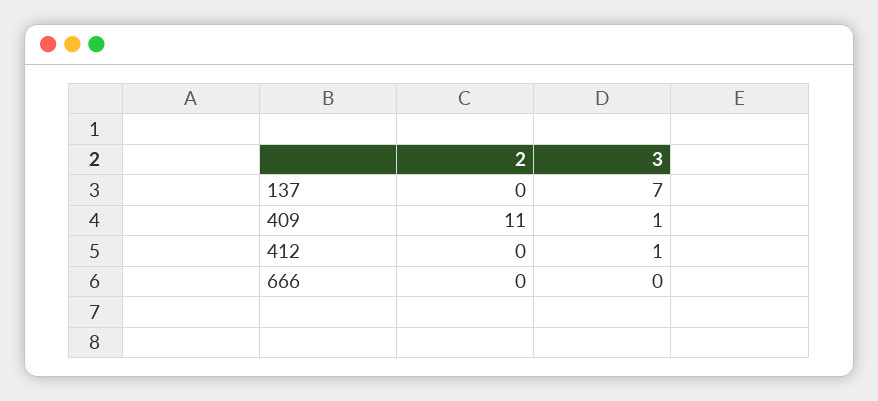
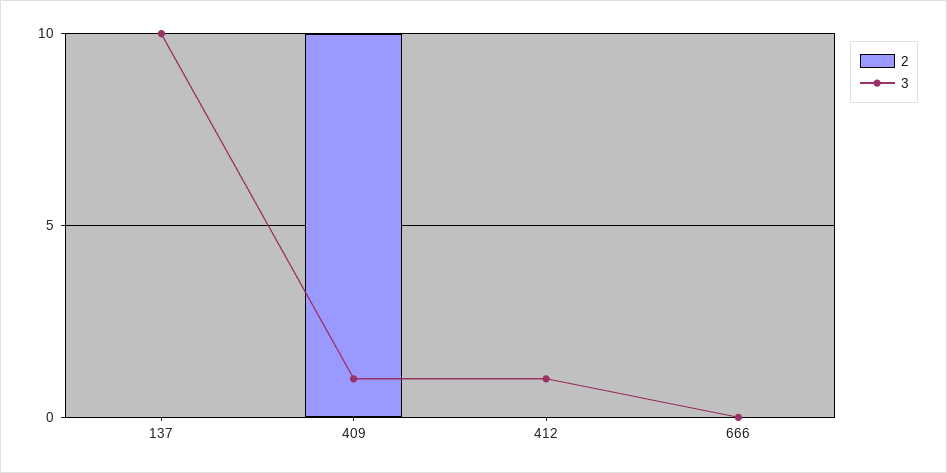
3, 137: 7 -> 10
2, 409: 11 -> 10

